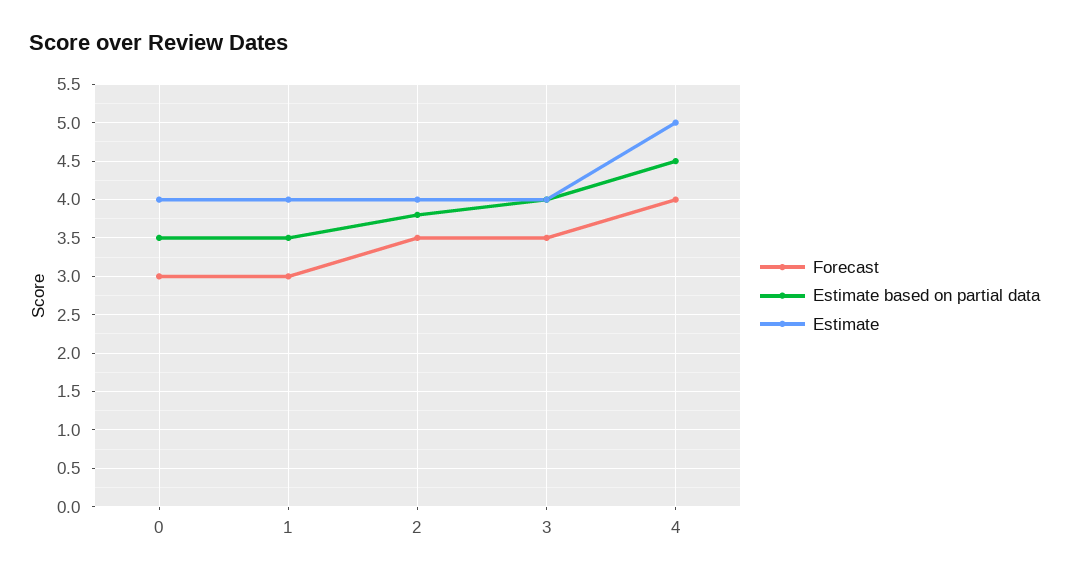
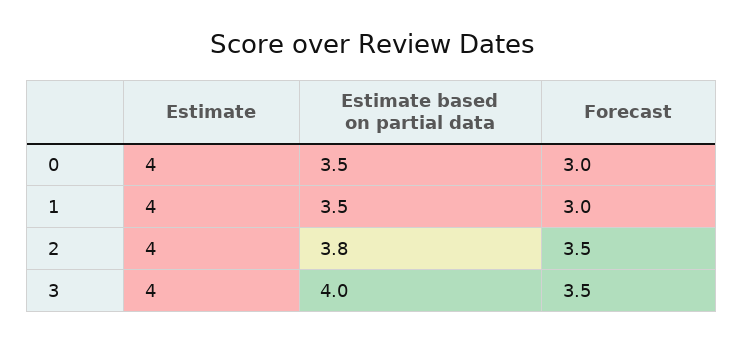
Forecast, 4: 4 -> none
Estimate based on partial data, 4: 4.5 -> none
Estimate, 4: 5 -> none

